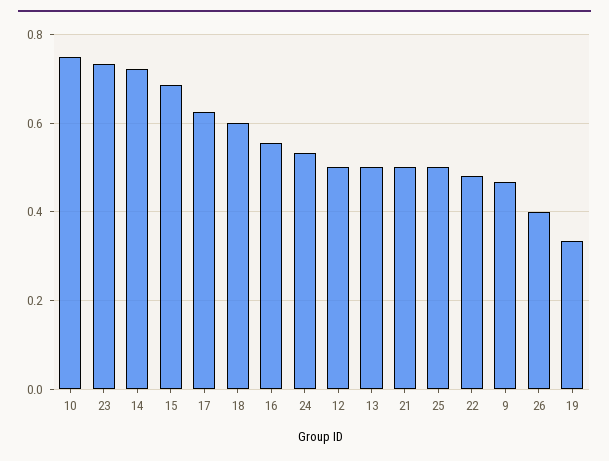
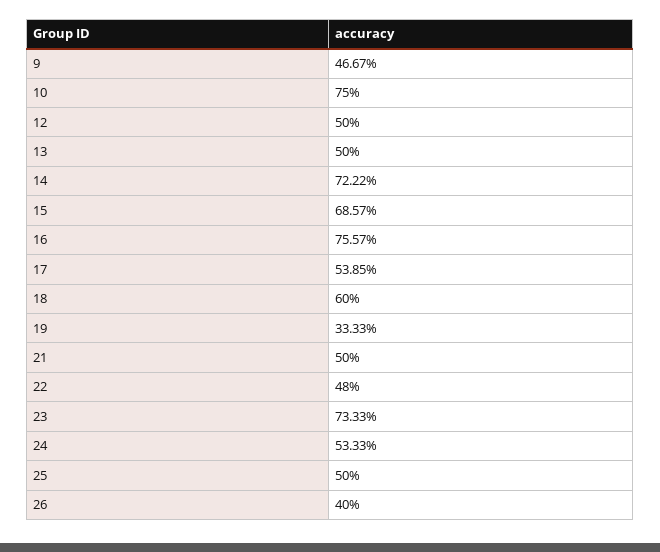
17: 0.62 -> 0.5385
16: 0.56 -> 0.7557

